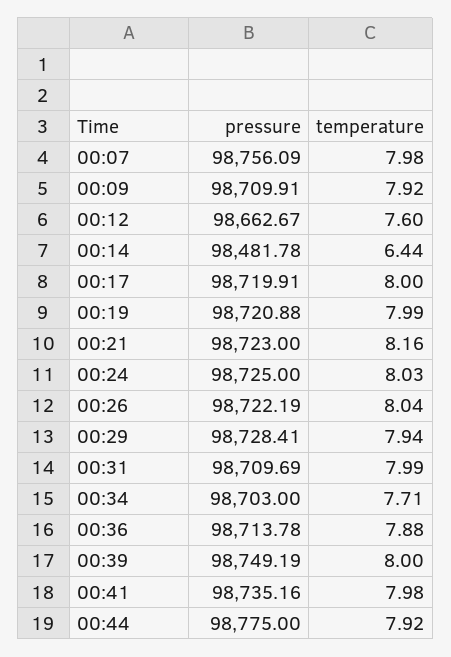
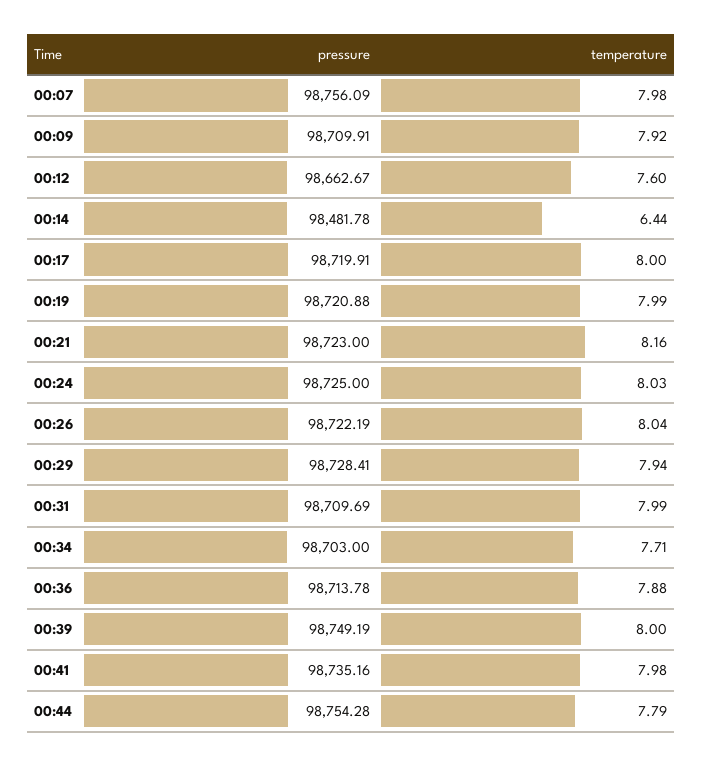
pressure, 00:44: 98775 -> 98754.28
temperature, 00:44: 7.92 -> 7.79

